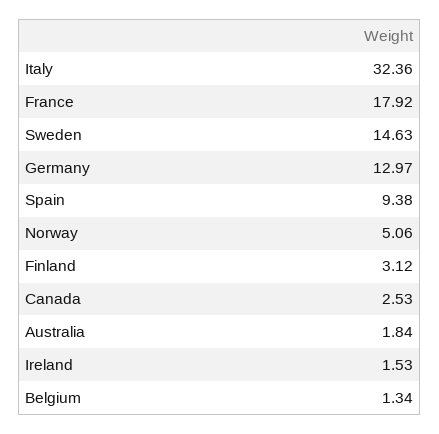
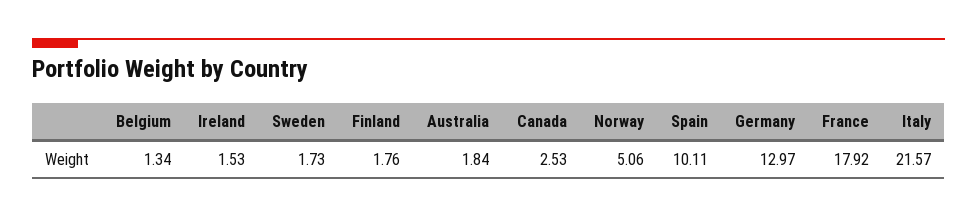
Italy: 32.36 -> 21.57
Sweden: 14.63 -> 1.73
Spain: 9.38 -> 10.11
Finland: 3.12 -> 1.76

